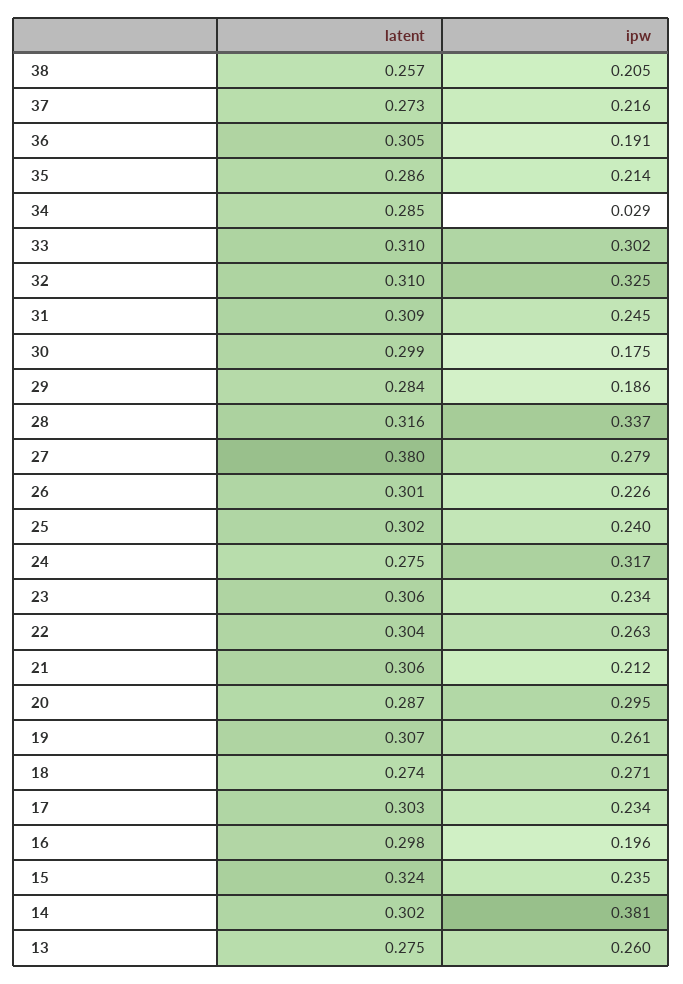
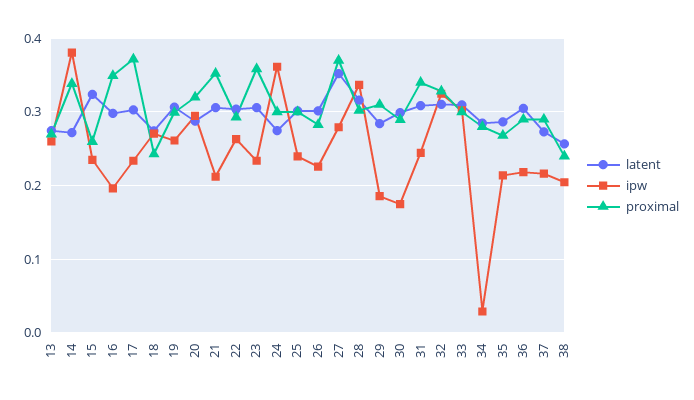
ipw, 36: 0.191 -> 0.22
latent, 27: 0.38 -> 0.35
ipw, 24: 0.317 -> 0.36
latent, 14: 0.302 -> 0.27
proximal, 13: none -> 0.27
proximal, 14: none -> 0.34
proximal, 15: none -> 0.26
proximal, 16: none -> 0.35
proximal, 17: none -> 0.37
proximal, 18: none -> 0.24
proximal, 19: none -> 0.3
proximal, 20: none -> 0.32
proximal, 21: none -> 0.35
proximal, 22: none -> 0.29
proximal, 23: none -> 0.36
proximal, 24: none -> 0.3
proximal, 25: none -> 0.3
proximal, 26: none -> 0.28
proximal, 27: none -> 0.37
proximal, 28: none -> 0.3
proximal, 29: none -> 0.31
proximal, 30: none -> 0.29
proximal, 31: none -> 0.34
proximal, 32: none -> 0.33
proximal, 33: none -> 0.3
proximal, 34: none -> 0.28
proximal, 35: none -> 0.27
proximal, 36: none -> 0.29
proximal, 37: none -> 0.29
proximal, 38: none -> 0.24

